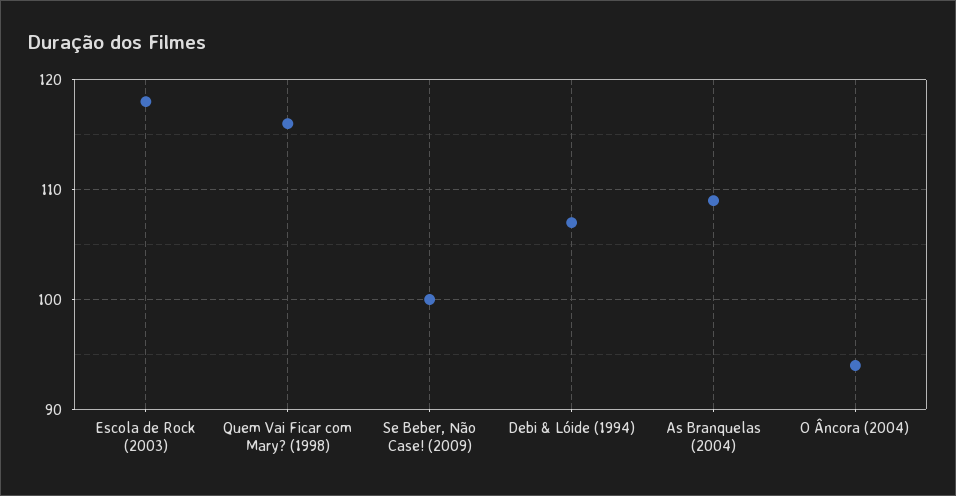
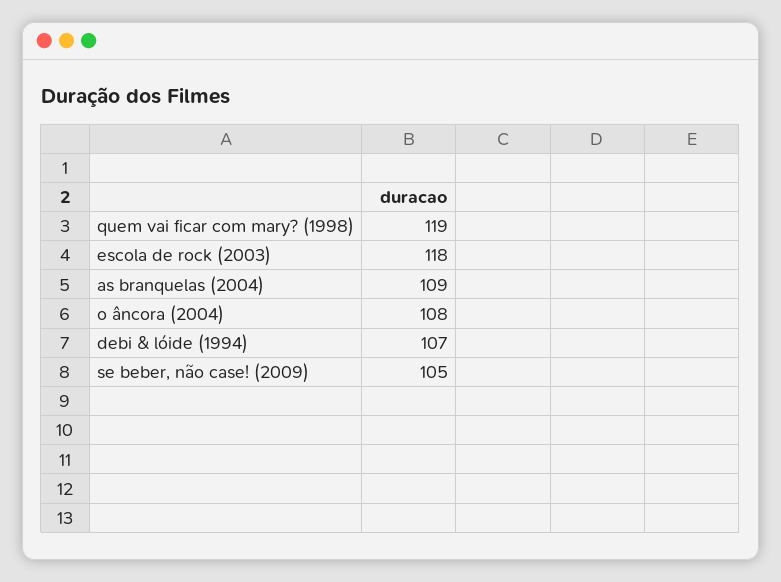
Quem Vai Ficar com Mary? (1998): 116 -> 119
Se Beber, Não Case! (2009): 100 -> 105
O Âncora (2004): 94 -> 108

